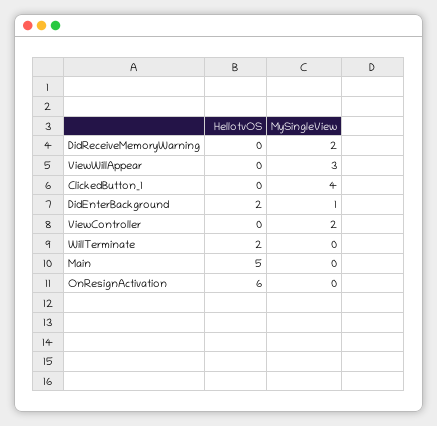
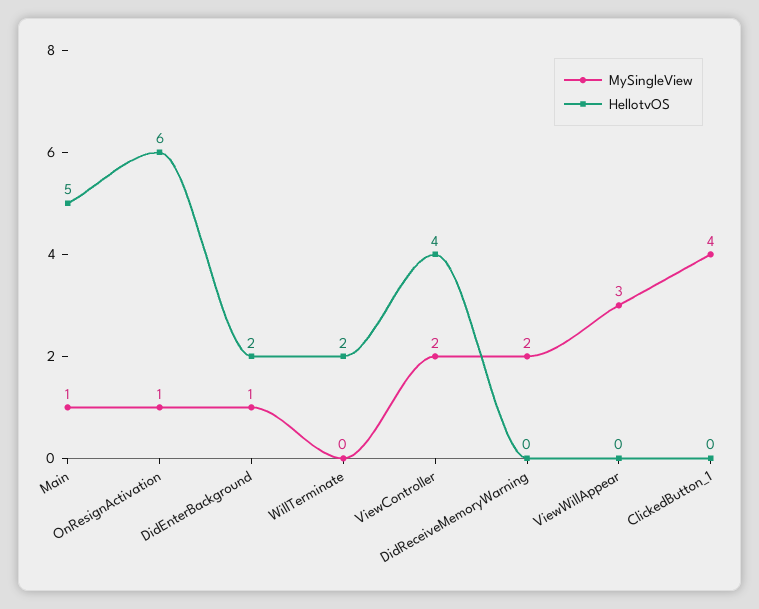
HellotvOS, ViewController: 0 -> 4
MySingleView, Main: 0 -> 1
MySingleView, OnResignActivation: 0 -> 1

